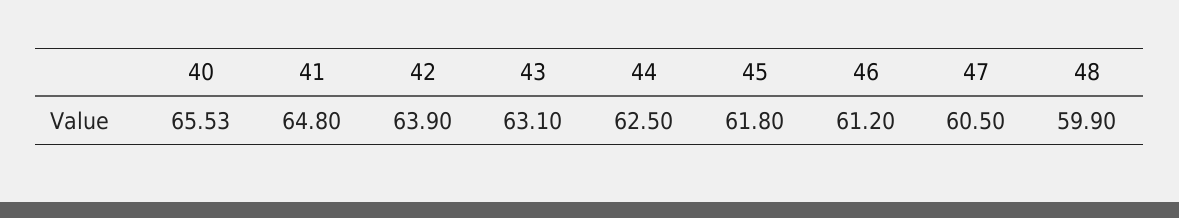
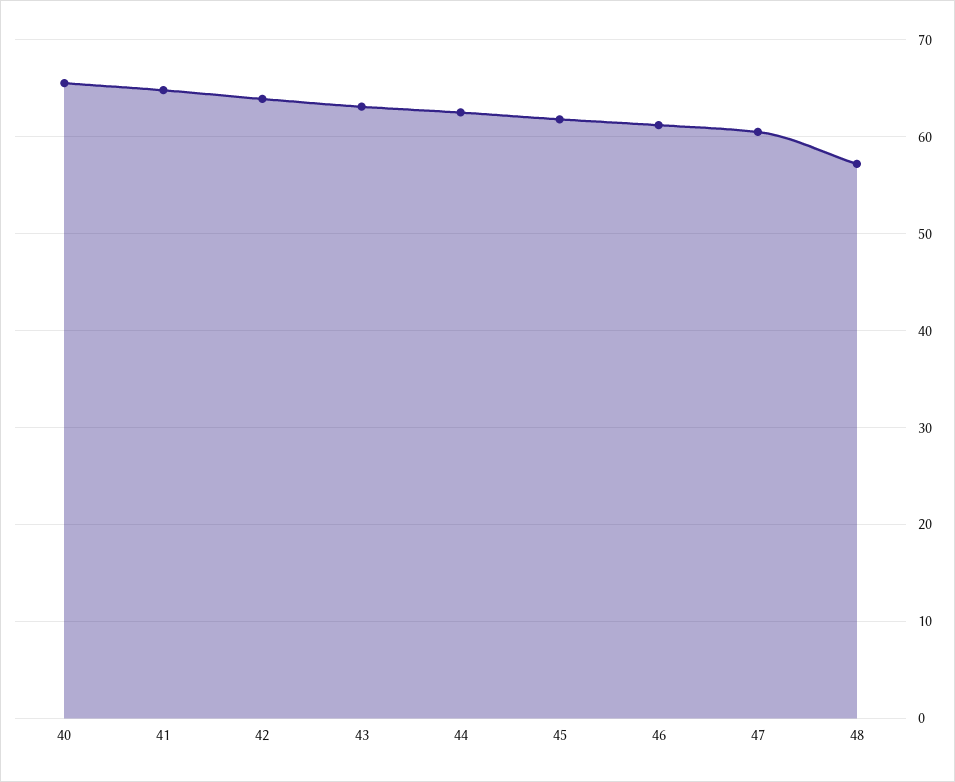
48: 59.9 -> 57

